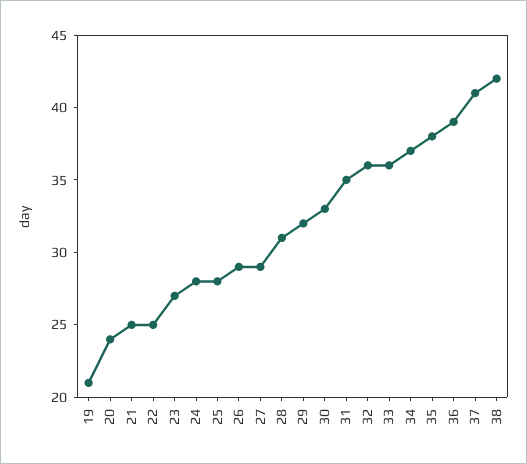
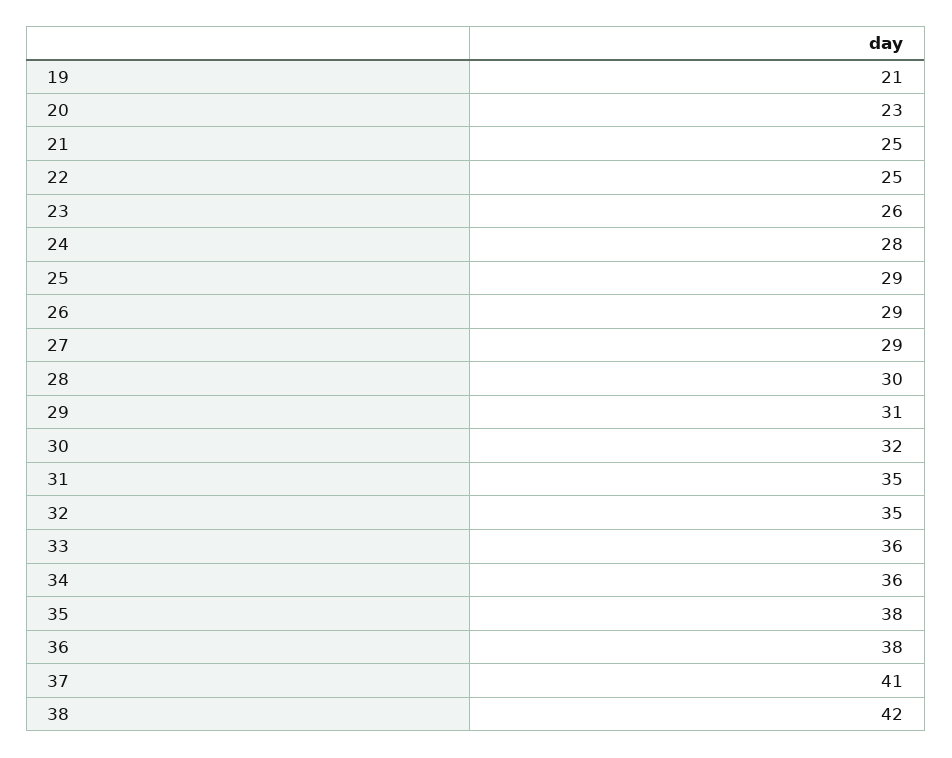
20: 24 -> 23
23: 27 -> 26
25: 28 -> 29
28: 31 -> 30
29: 32 -> 31
30: 33 -> 32
32: 36 -> 35
34: 37 -> 36
36: 39 -> 38

